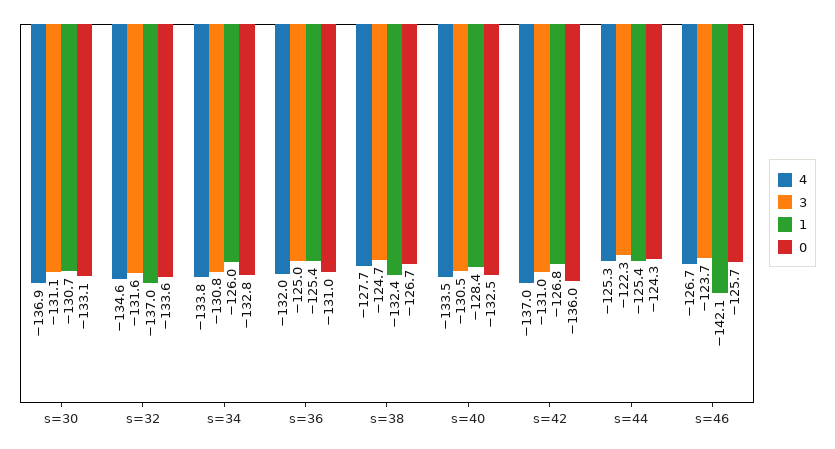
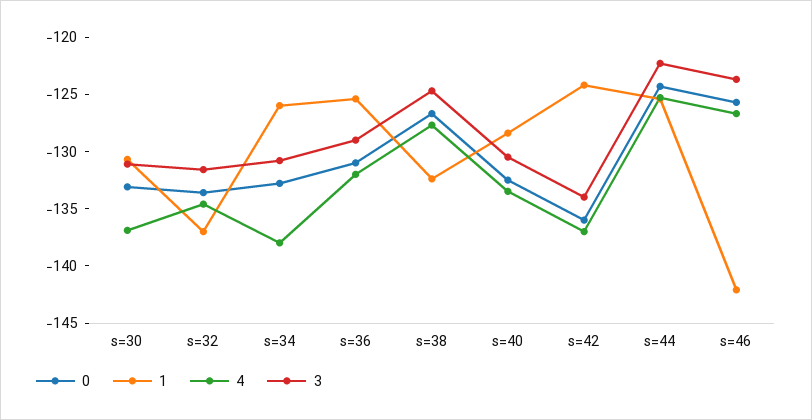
4, s=34: -133.8 -> -138
3, s=36: -125 -> -129
3, s=42: -131 -> -134
1, s=42: -126.8 -> -124

